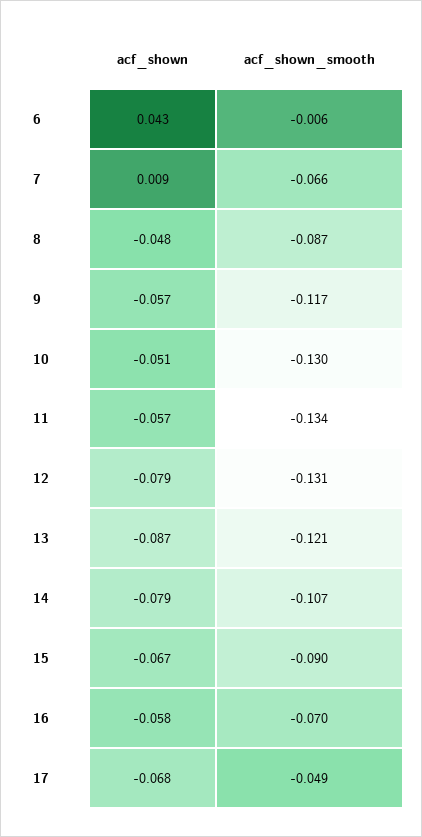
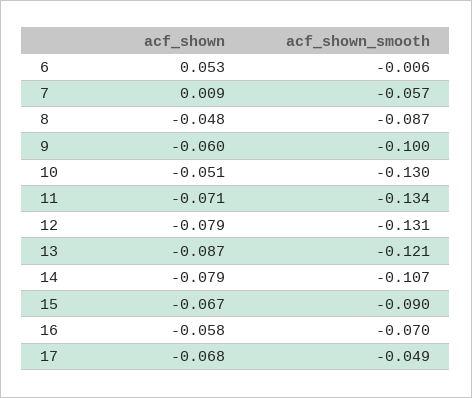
acf_shown, 6: 0.043 -> 0.053
acf_shown_smooth, 7: -0.066 -> -0.057
acf_shown, 9: -0.057 -> -0.06
acf_shown_smooth, 9: -0.117 -> -0.1
acf_shown, 11: -0.057 -> -0.071

